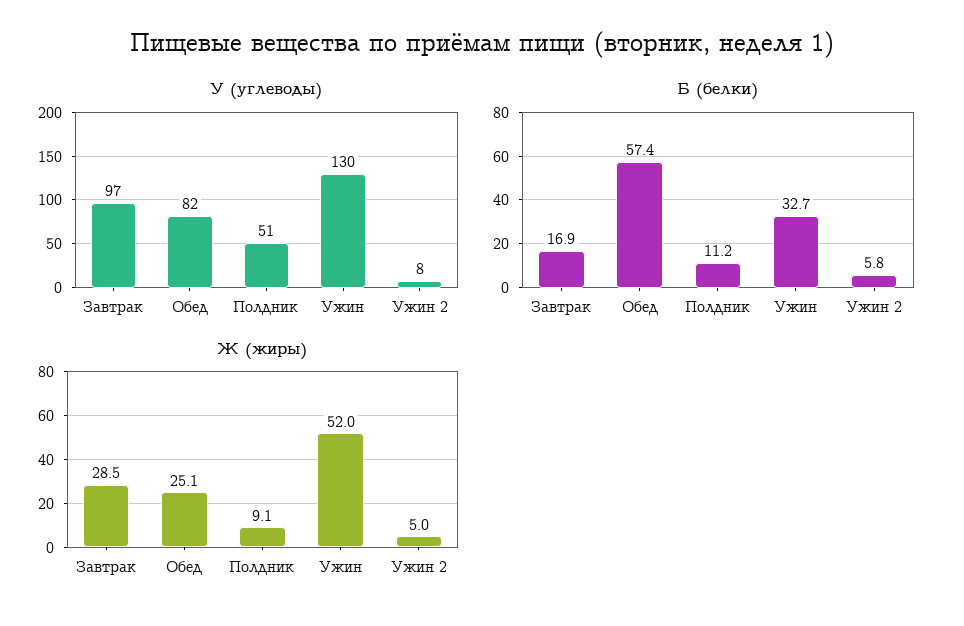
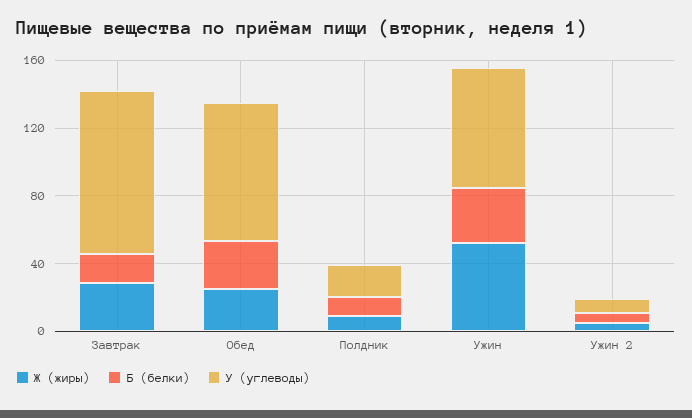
У (углеводы), Полдник: 51 -> 20
У (углеводы), Ужин: 130 -> 70
Б (белки), Обед: 57.4 -> 30

